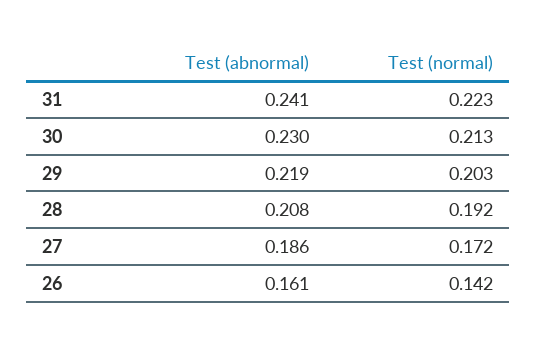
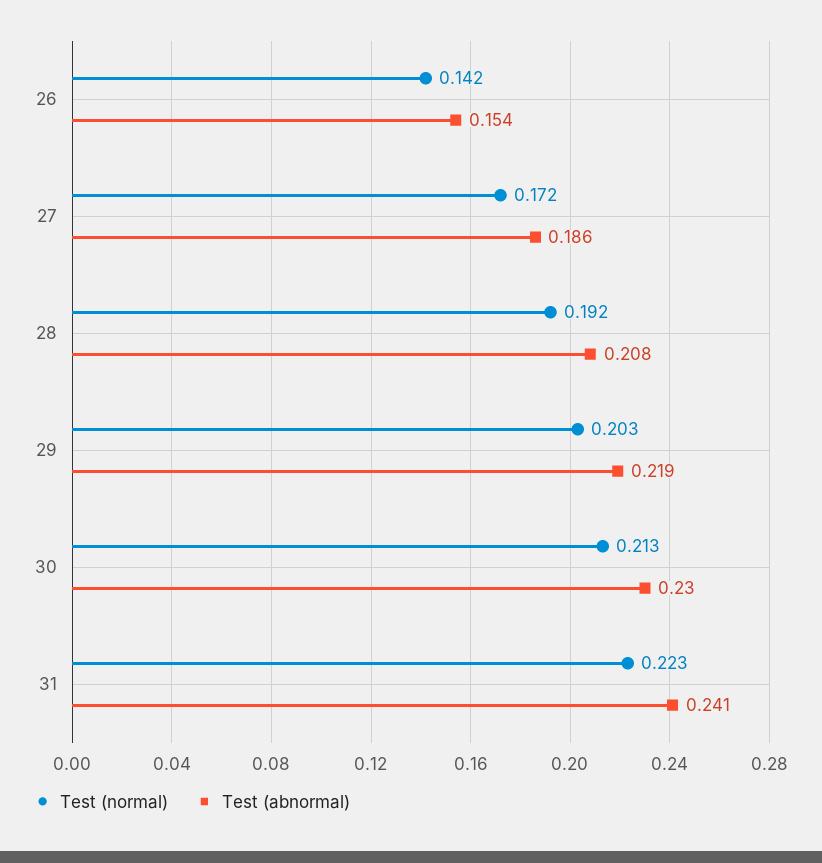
Test (abnormal), 26: 0.161 -> 0.154

